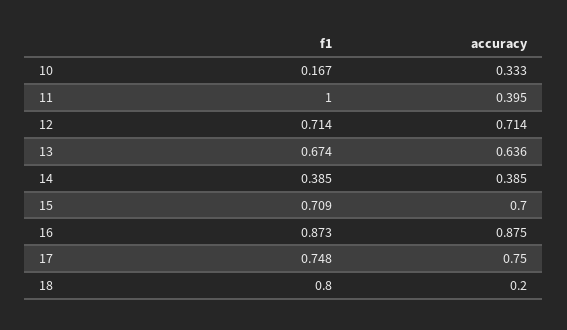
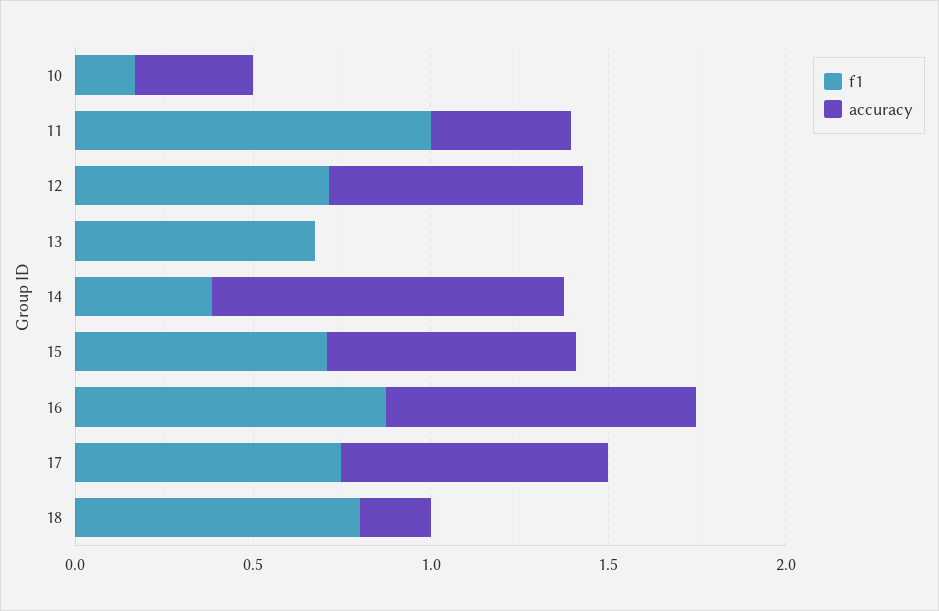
accuracy, 13: 0.636 -> 0
accuracy, 14: 0.385 -> 1

